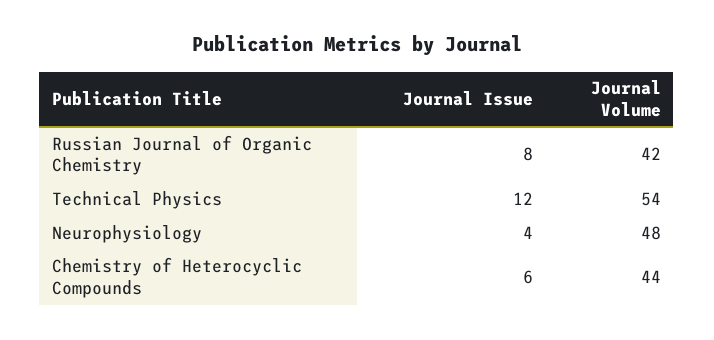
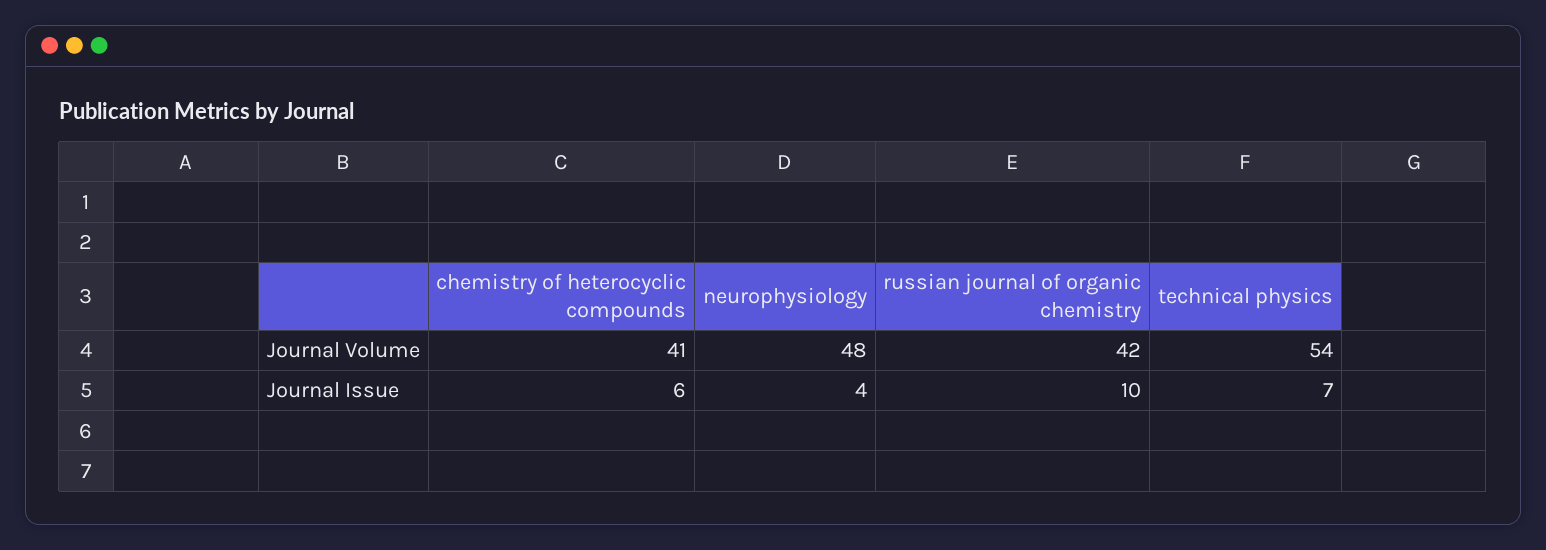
Journal Issue, Russian Journal of Organic Chemistry: 8 -> 10
Journal Issue, Technical Physics: 12 -> 7
Journal Volume, Chemistry of Heterocyclic Compounds: 44 -> 41

